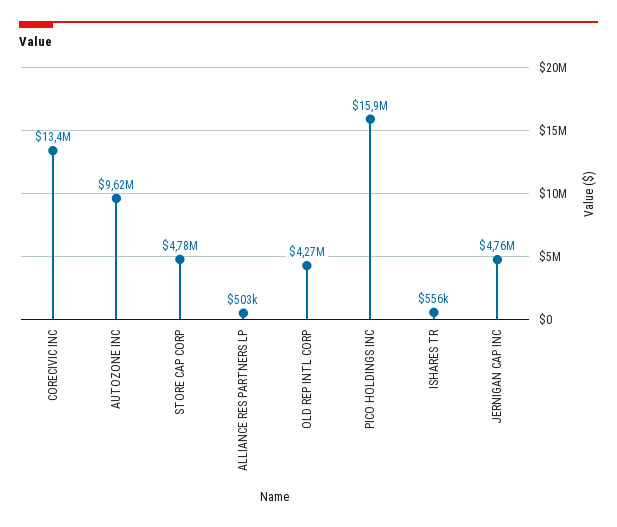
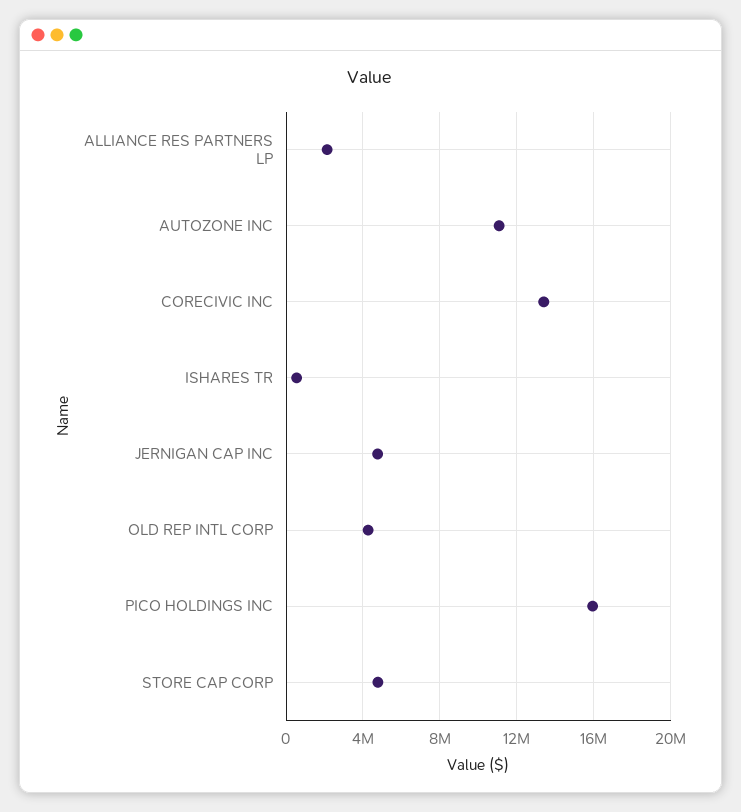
AUTOZONE INC: 9620000 -> 11000000
ALLIANCE RES PARTNERS LP: 503000 -> 2000000

